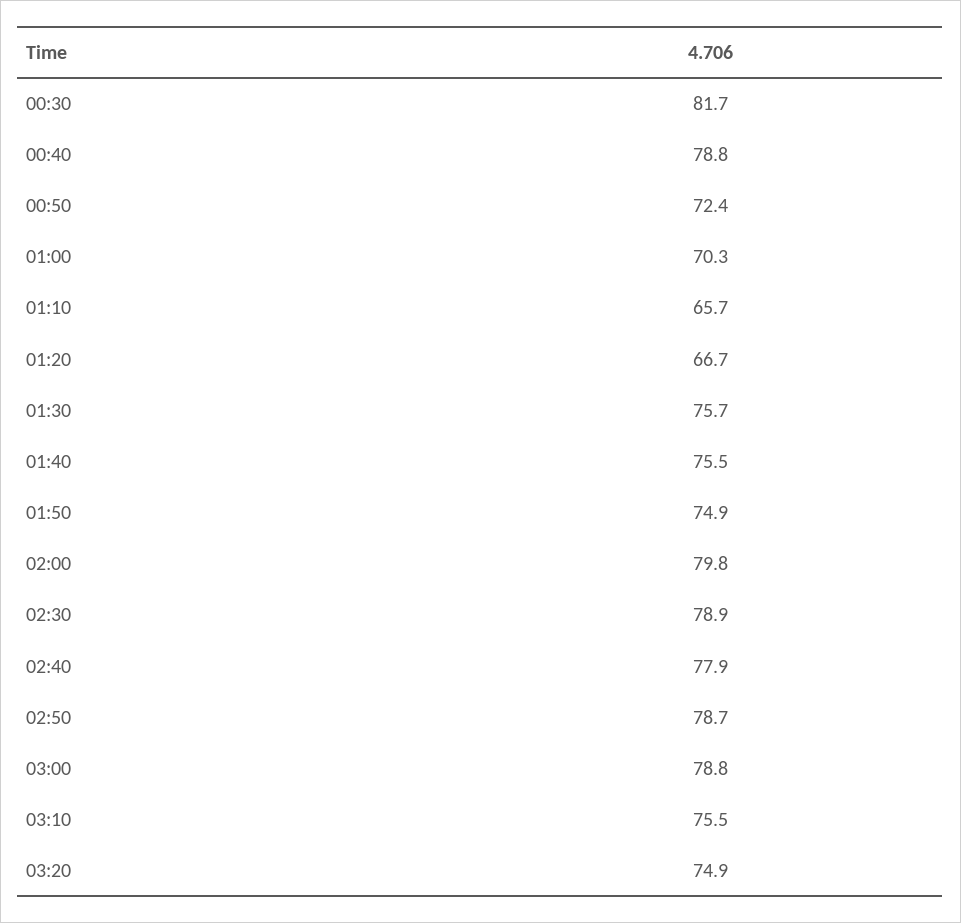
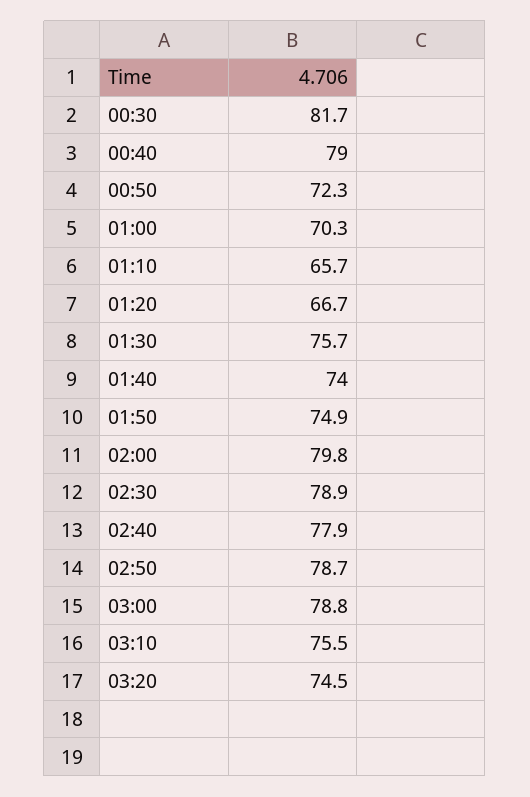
00:40: 78.8 -> 79
00:50: 72.4 -> 72.3
01:40: 75.5 -> 74
03:20: 74.9 -> 74.5

